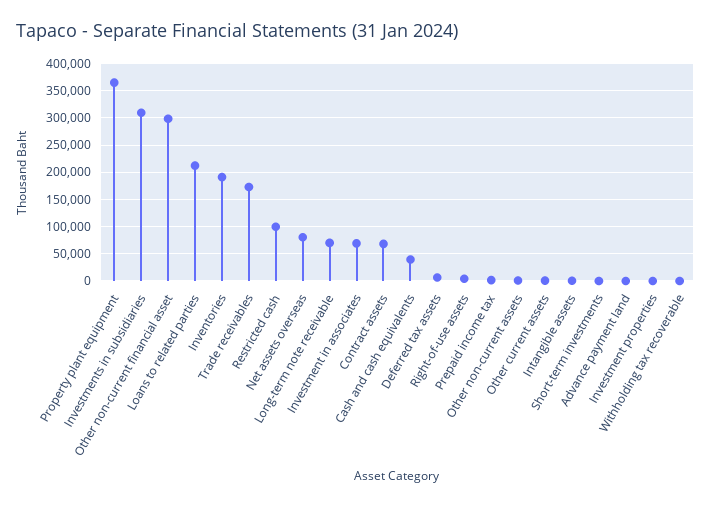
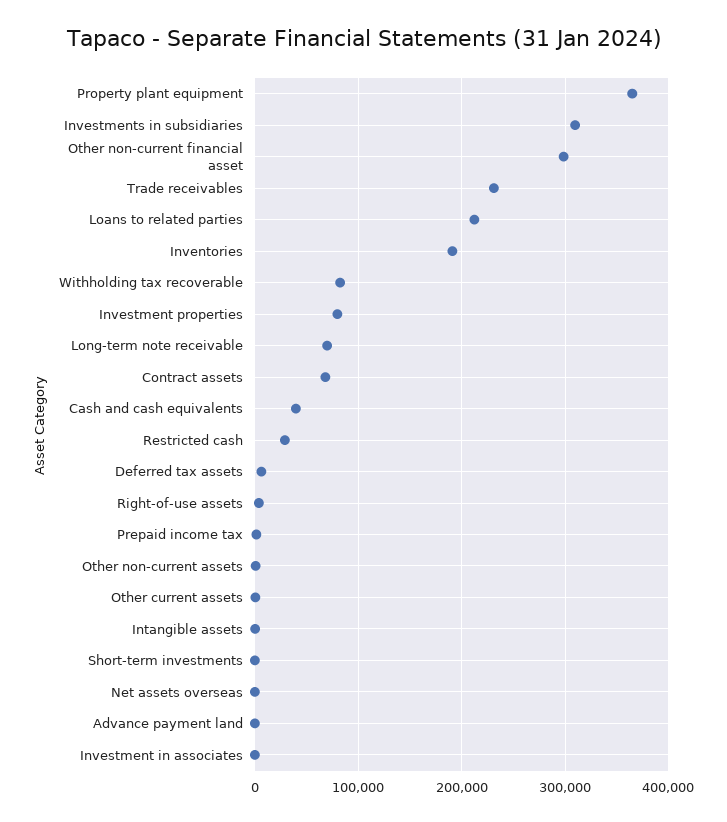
Trade receivables: 175000 -> 230000
Restricted cash: 100000 -> 30000
Net assets overseas: 75000 -> 0
Investment in associates: 75000 -> 0
Investment properties: 0 -> 80000
Withholding tax recoverable: 0 -> 80000

